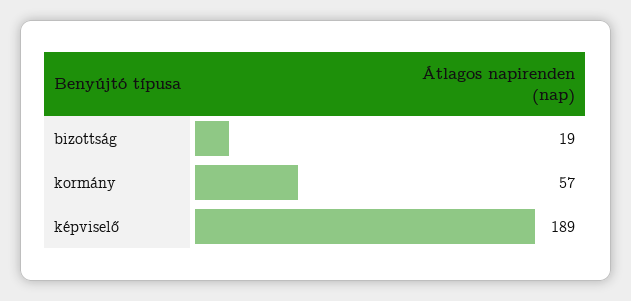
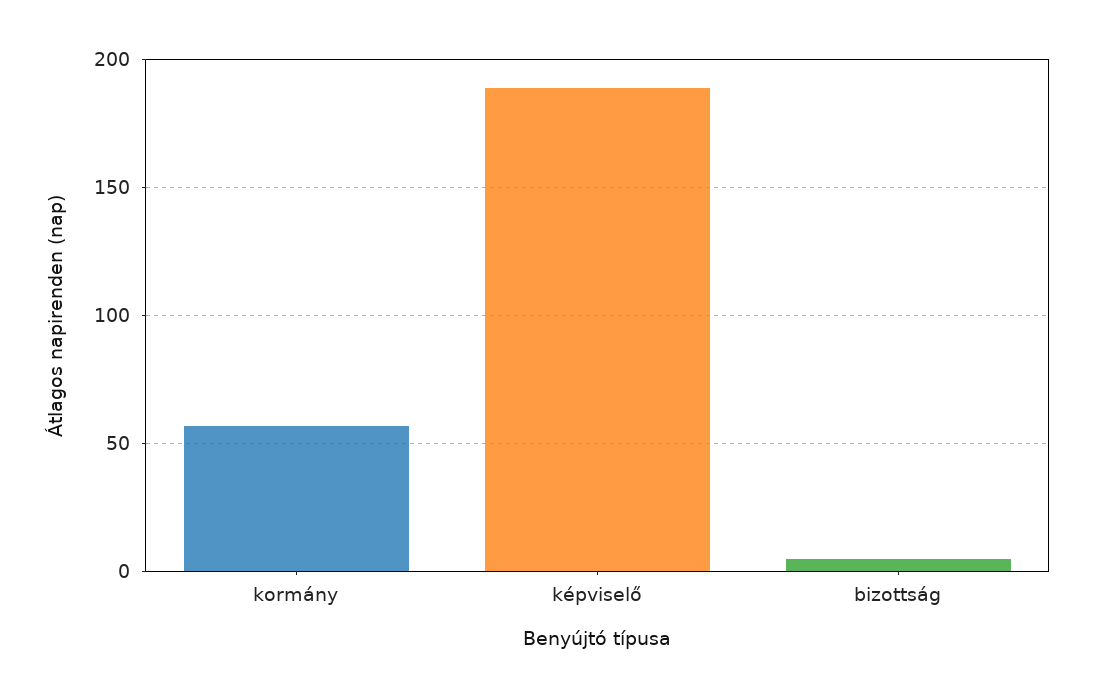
bizottság: 19 -> 5

